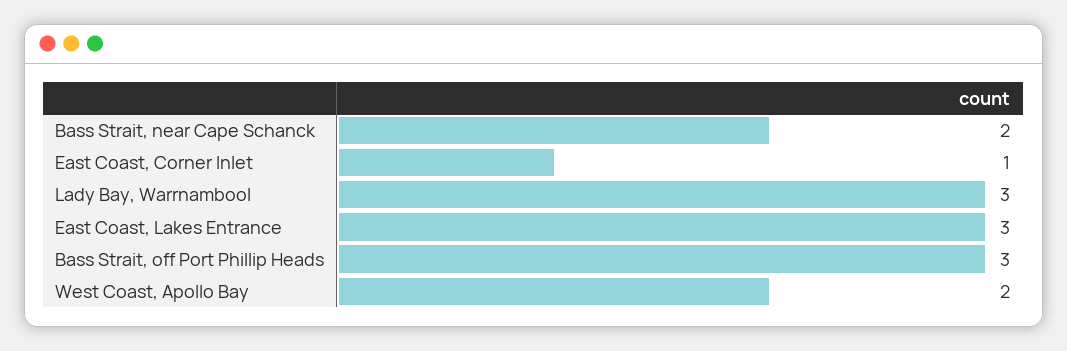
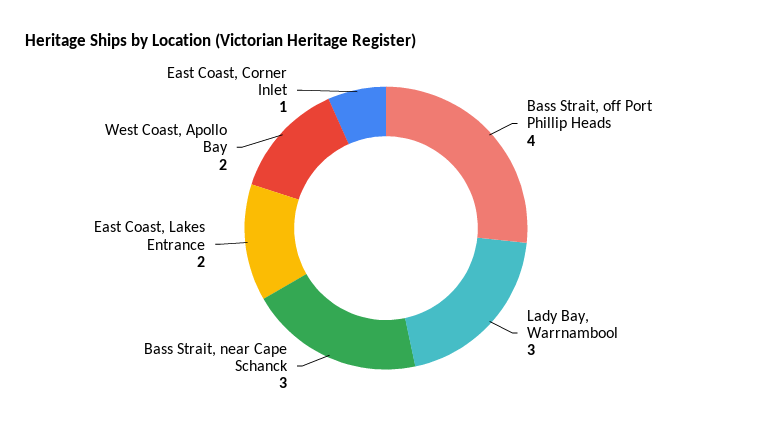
Bass Strait, near Cape Schanck: 2 -> 3
East Coast, Lakes Entrance: 3 -> 2
Bass Strait, off Port Phillip Heads: 3 -> 4

